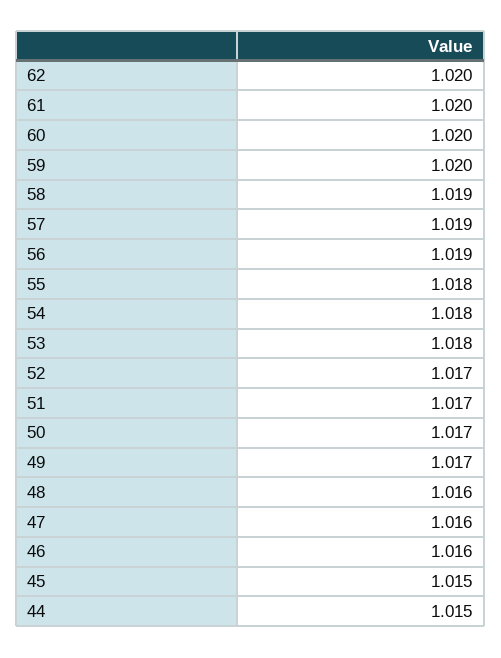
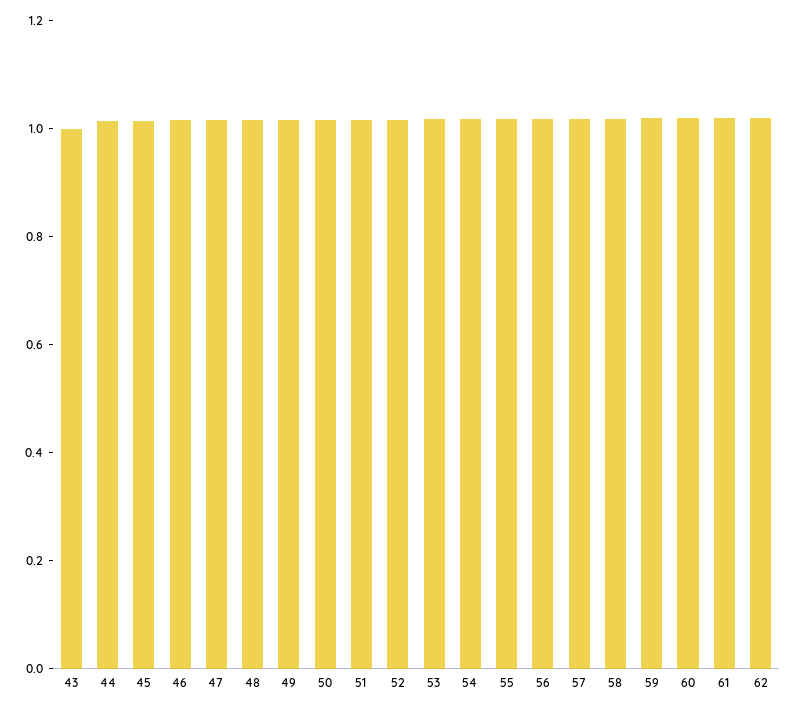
43: none -> 1

